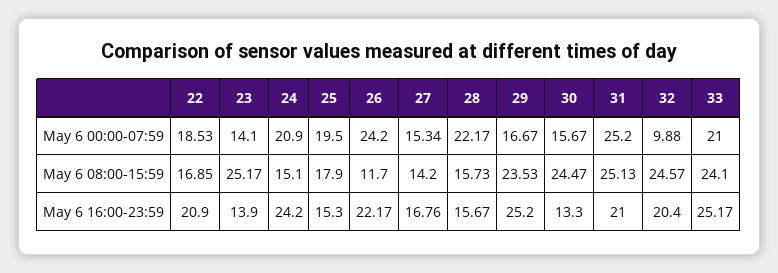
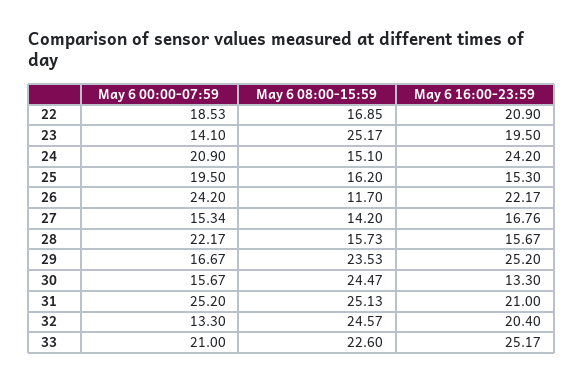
32, May 6 00:00-07:59: 9.88 -> 13.3
25, May 6 08:00-15:59: 17.9 -> 16.2
33, May 6 08:00-15:59: 24.1 -> 22.6
23, May 6 16:00-23:59: 13.9 -> 19.5

